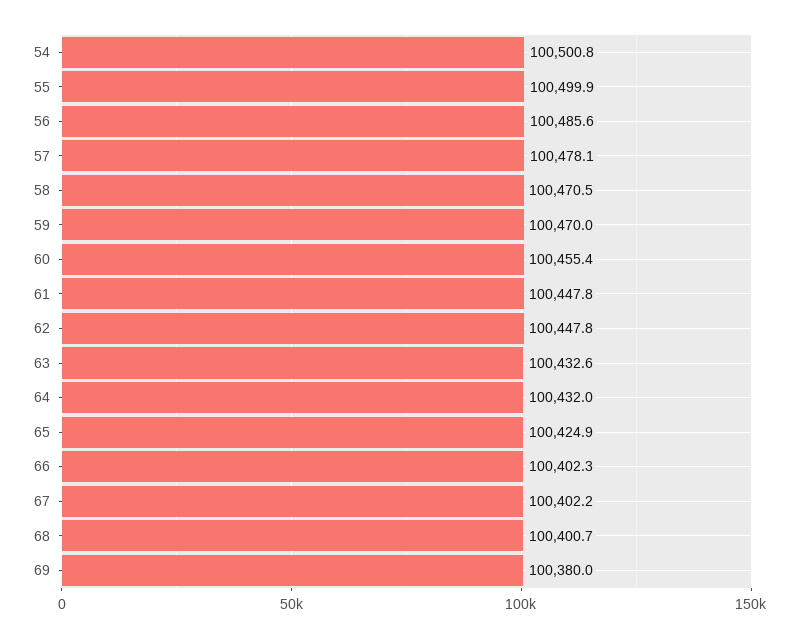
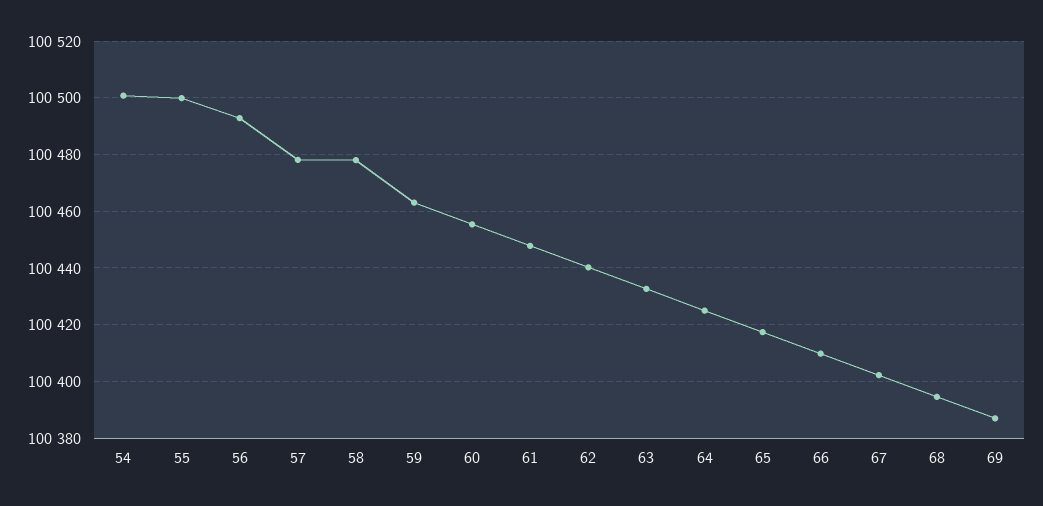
56: 100485.6 -> 100492.5
58: 100470.5 -> 100477.5
59: 100470 -> 100462.5
62: 100447.8 -> 100440
64: 100432 -> 100425
65: 100424.9 -> 100417.5
66: 100402.3 -> 100410
68: 100400.7 -> 100395
69: 100380 -> 100387.5

